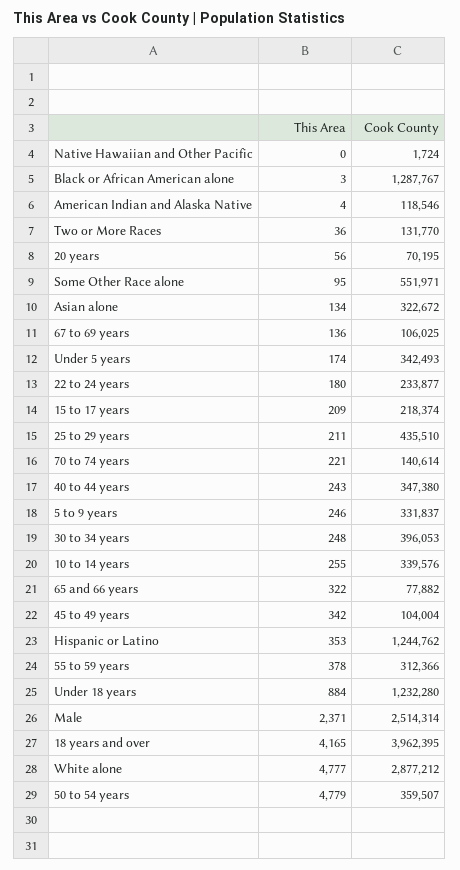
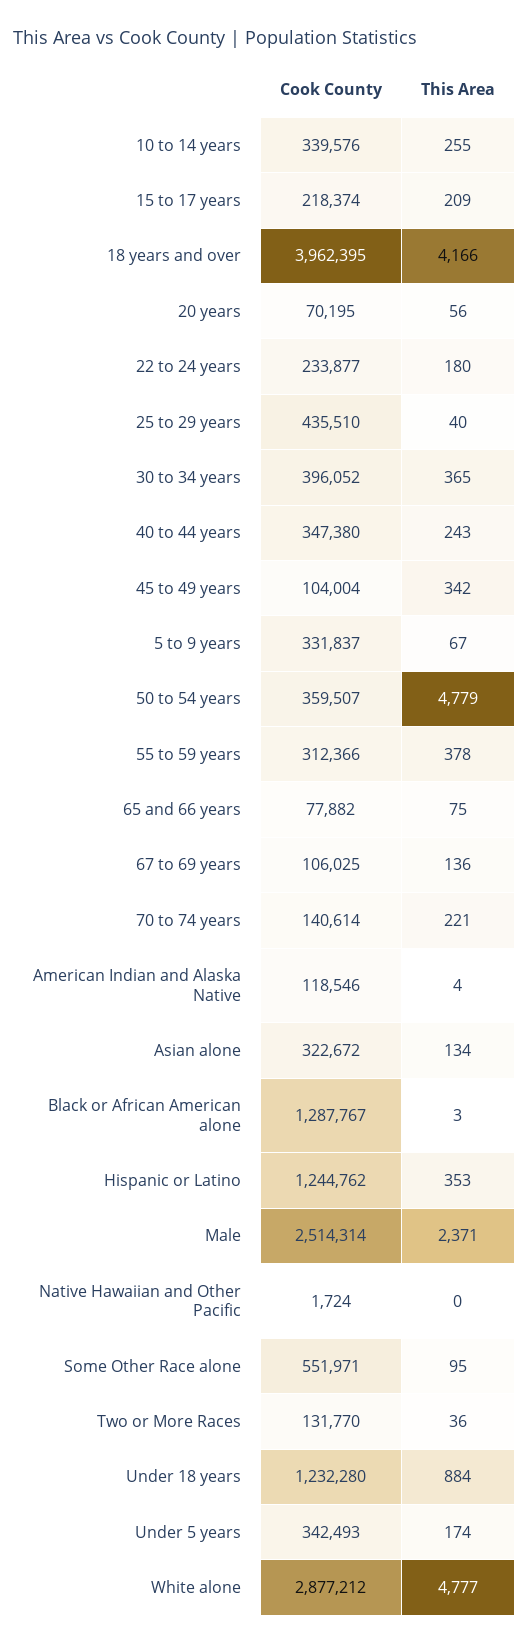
This Area, 25 to 29 years: 211 -> 40
This Area, 5 to 9 years: 246 -> 67
This Area, 30 to 34 years: 248 -> 365
Cook County, 30 to 34 years: 396053 -> 396052
This Area, 65 and 66 years: 322 -> 75
This Area, 18 years and over: 4165 -> 4166

